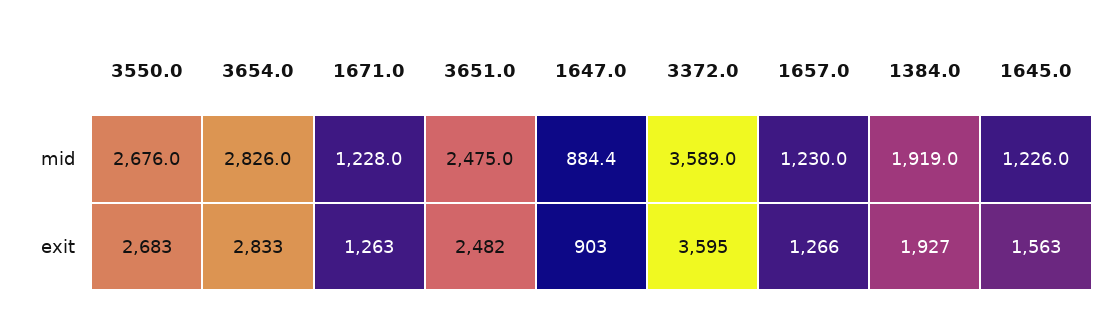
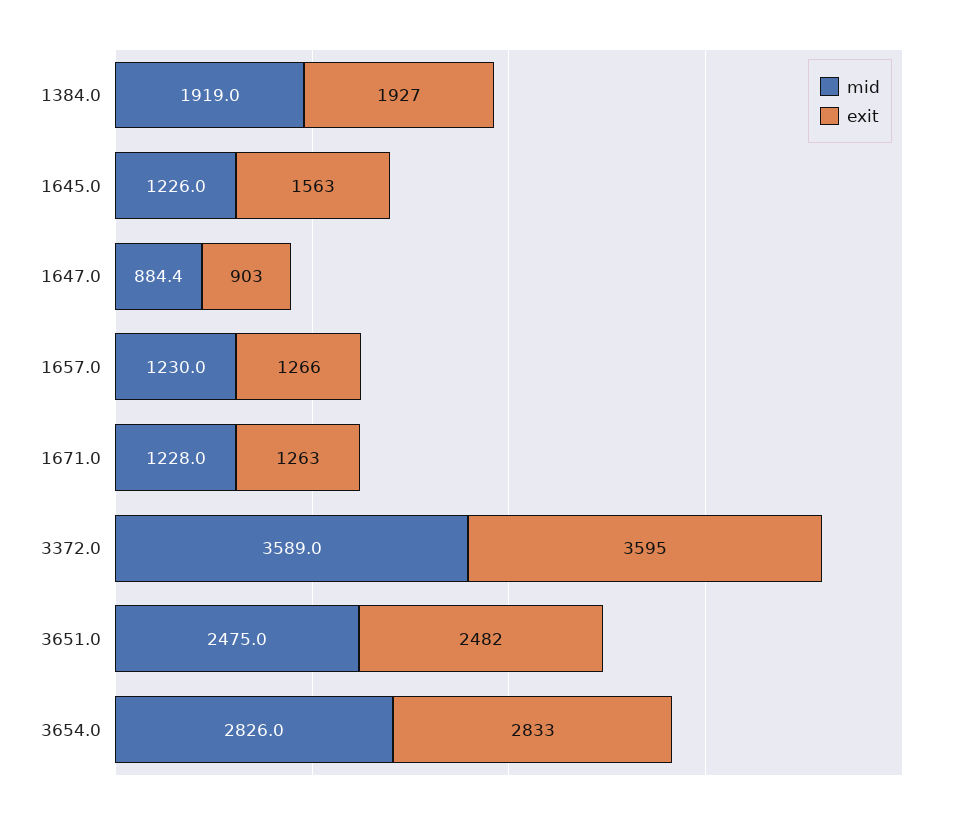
mid, 3550.0: 2676 -> none
exit, 3550.0: 2683 -> none

